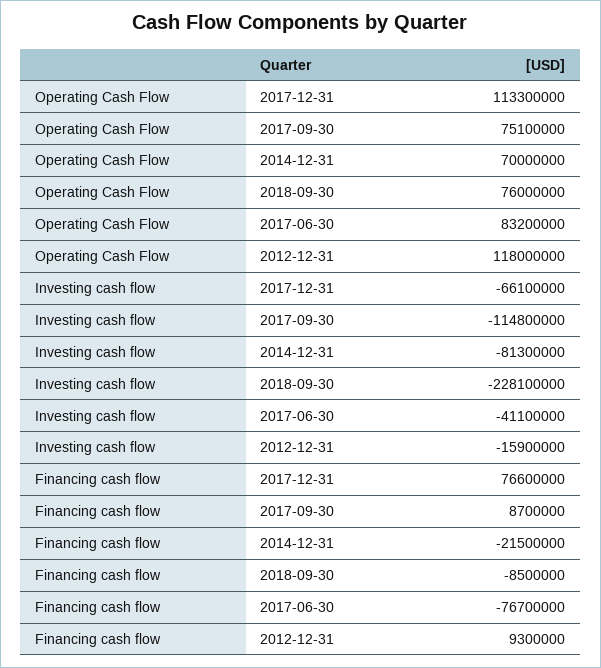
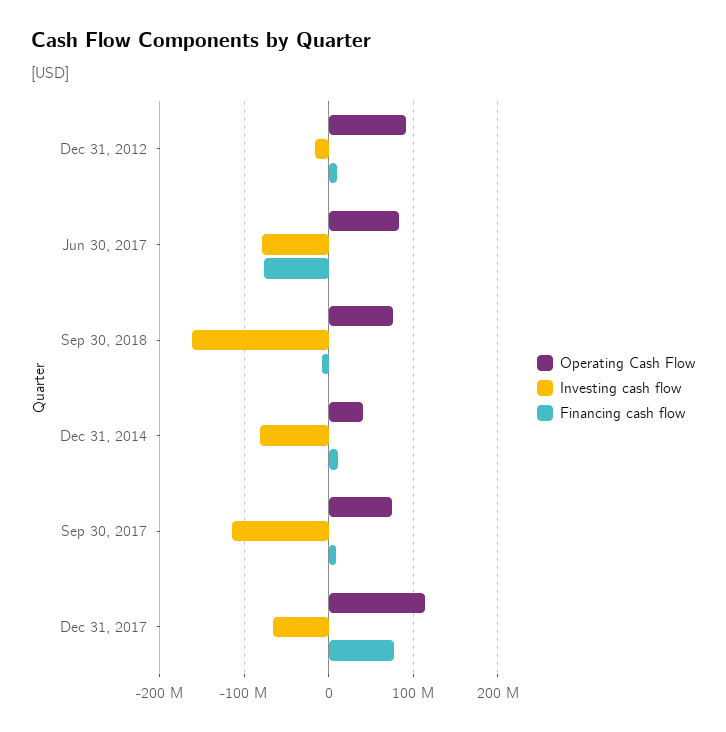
Operating Cash Flow, 2014-12-31: 70000000 -> 40000000
Operating Cash Flow, 2012-12-31: 118000000 -> 90000000
Investing cash flow, 2018-09-30: -228100000 -> -160000000
Investing cash flow, 2017-06-30: -41100000 -> -80000000
Financing cash flow, 2014-12-31: -21500000 -> 10000000

